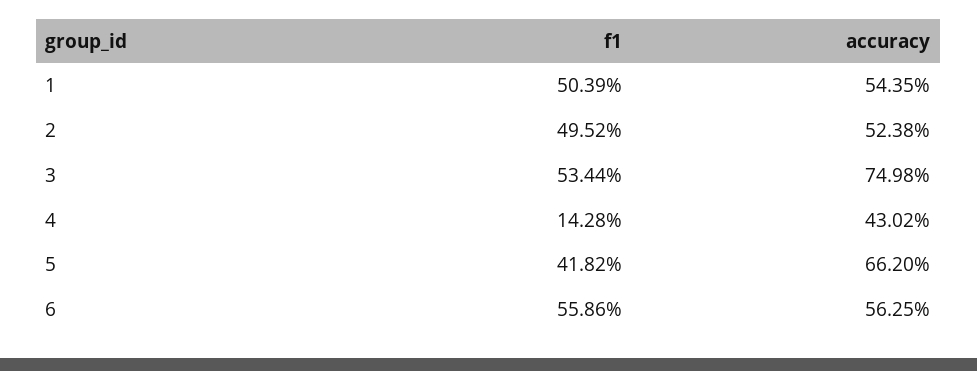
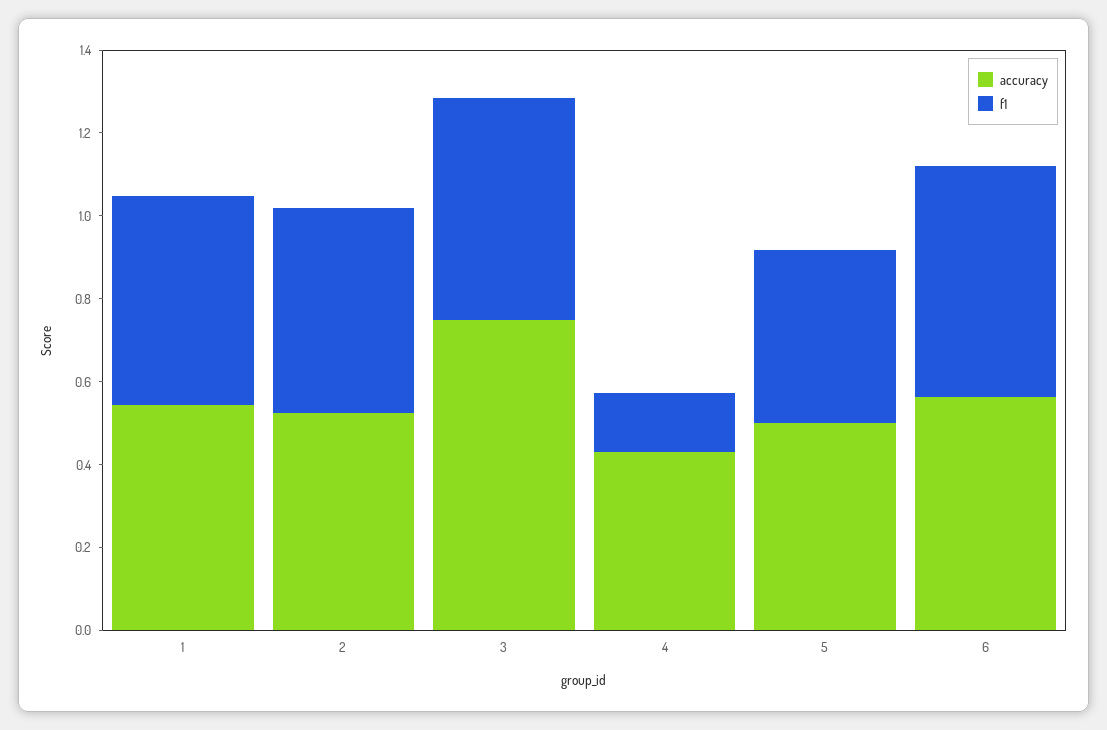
accuracy, 5: 0.662 -> 0.5

